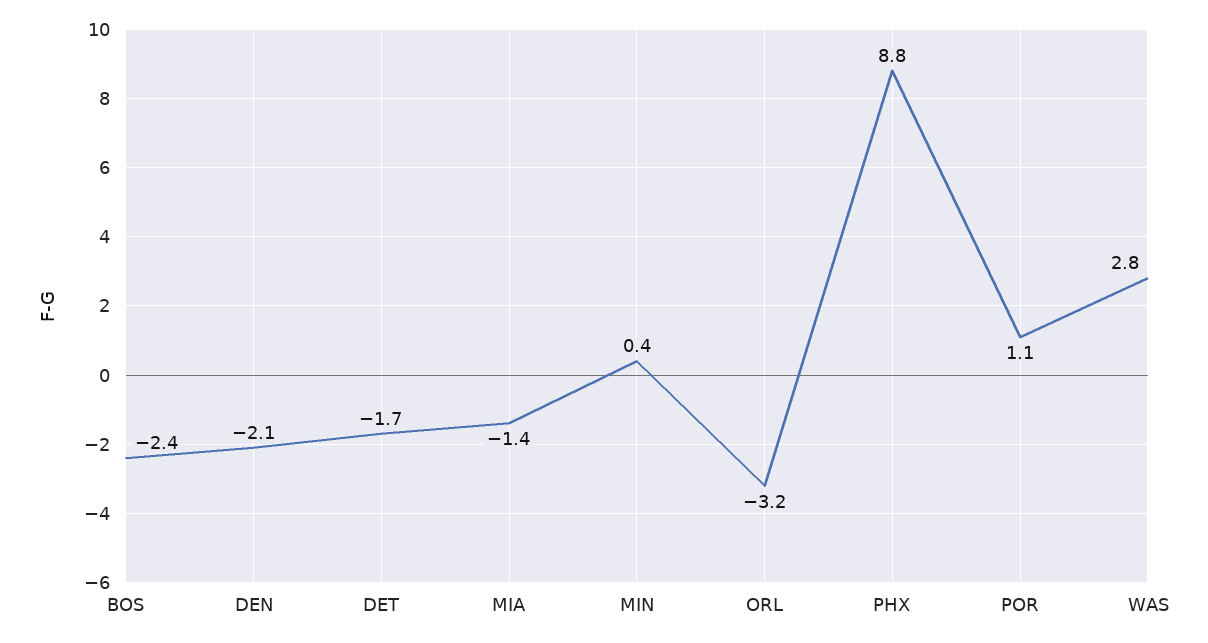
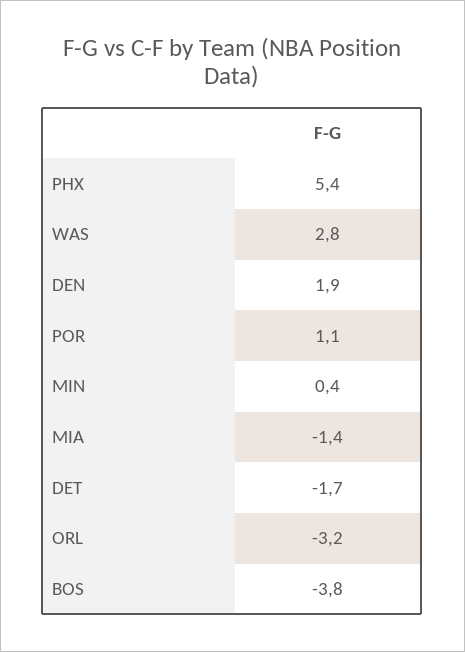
BOS: -2.4 -> -3.8
DEN: -2.1 -> 1.9
PHX: 8.8 -> 5.4

